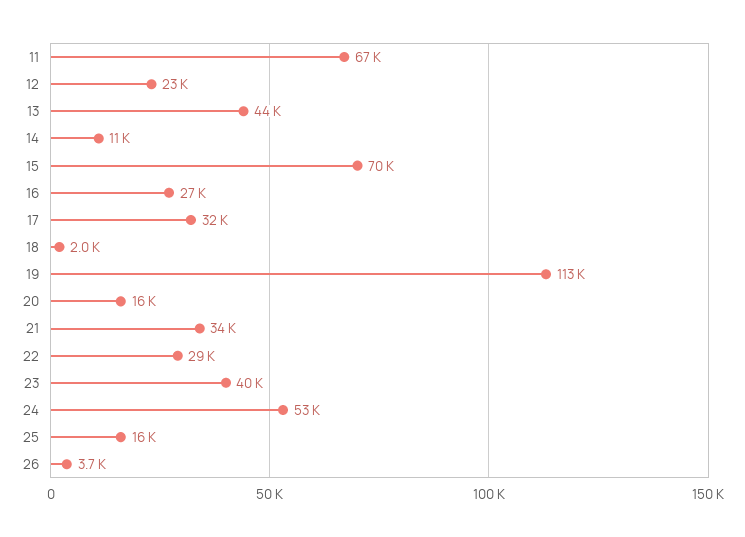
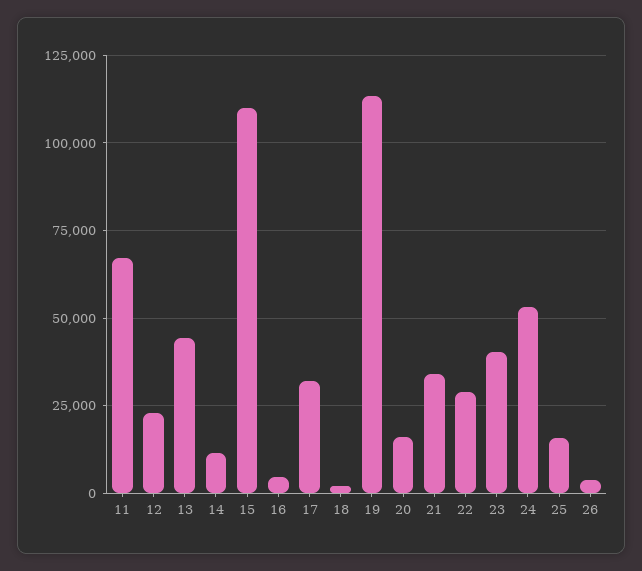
15: 70000 -> 110000
16: 27000 -> 5000

